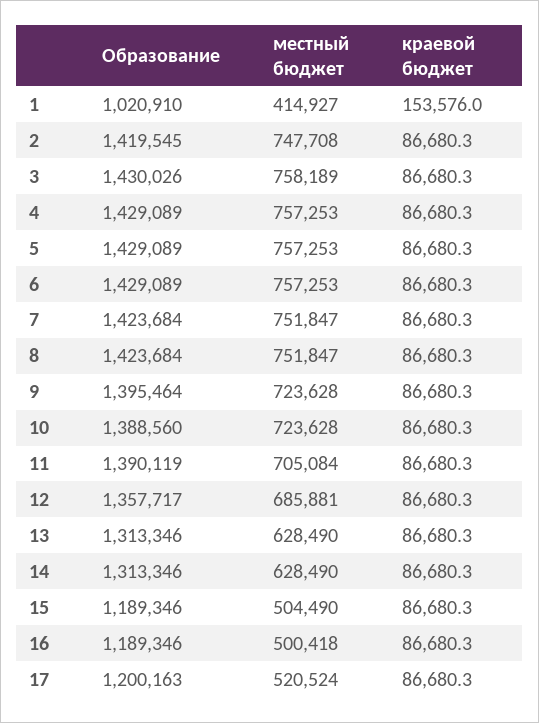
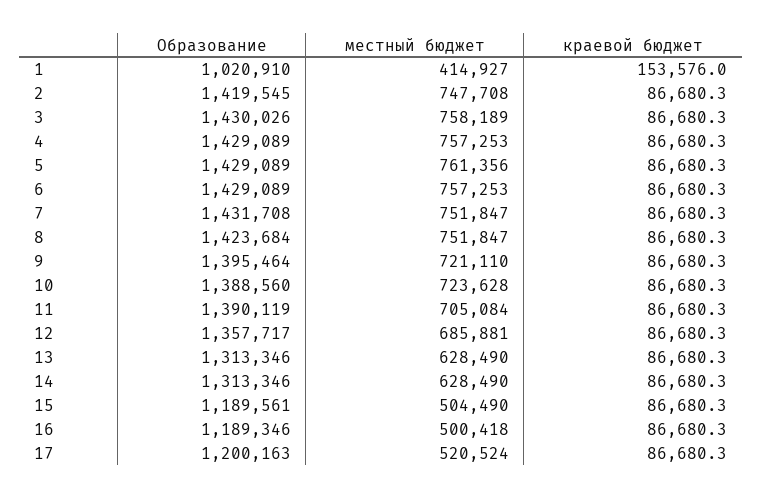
местный бюджет, 5: 757253 -> 761356
Образование, 7: 1423684 -> 1431708
местный бюджет, 9: 723628 -> 721110
Образование, 15: 1189346 -> 1189561

